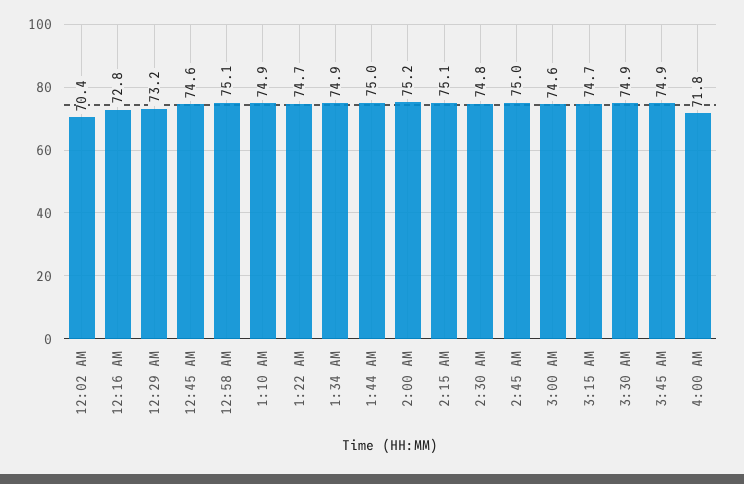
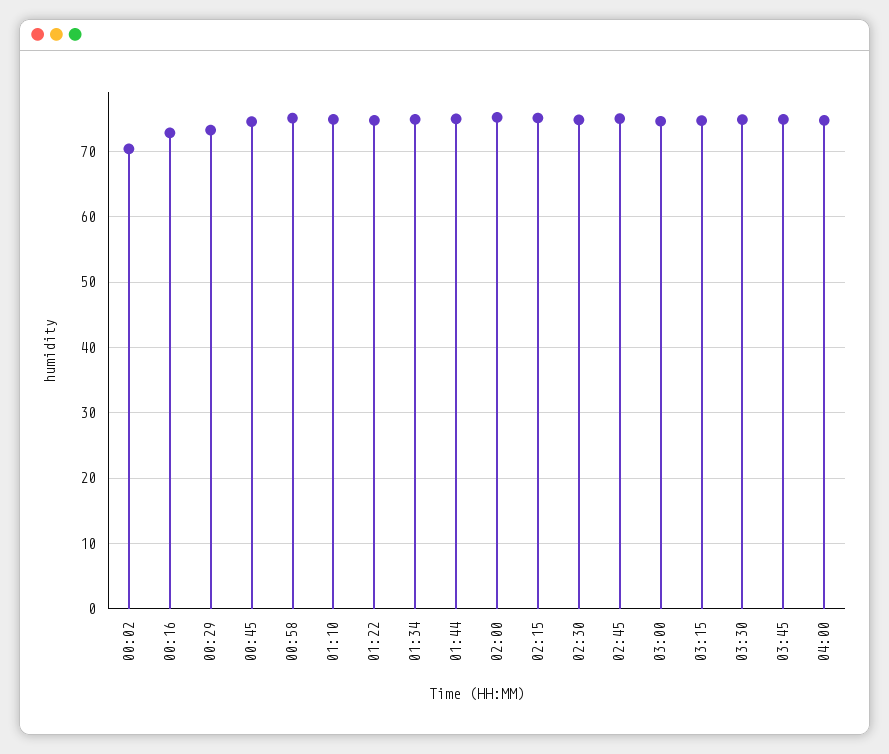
4:00 AM: 71.8 -> 75

